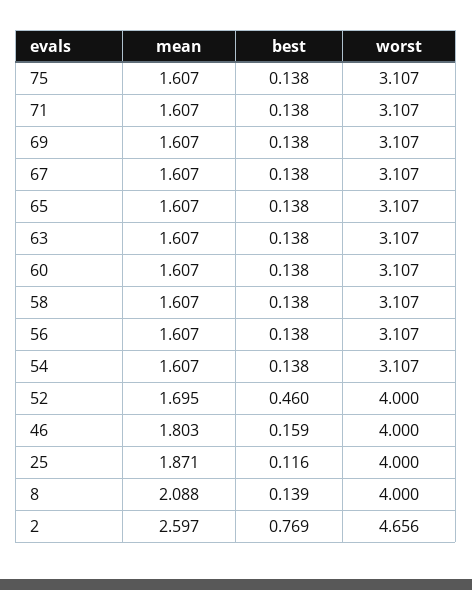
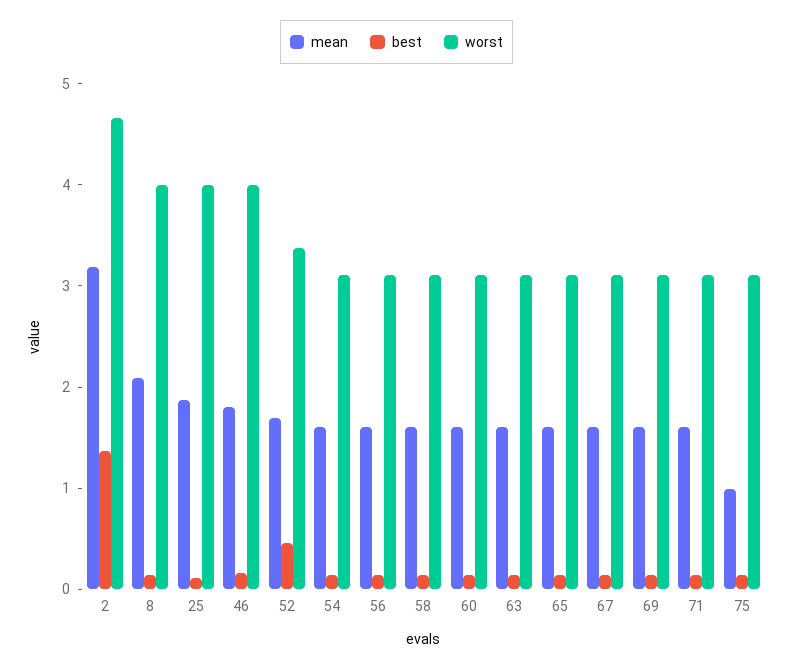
mean, 75: 1.607 -> 1
worst, 52: 4 -> 3.4
mean, 2: 2.597 -> 3.2
best, 2: 0.769 -> 1.4

